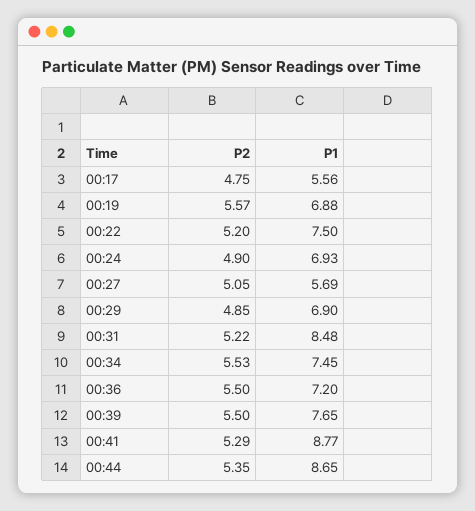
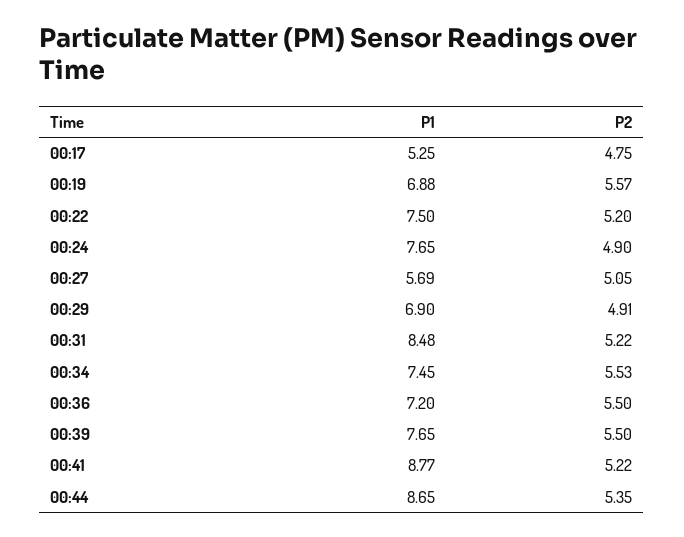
P1, 00:17: 5.56 -> 5.25
P1, 00:24: 6.93 -> 7.65
P2, 00:29: 4.85 -> 4.91
P2, 00:41: 5.29 -> 5.22

